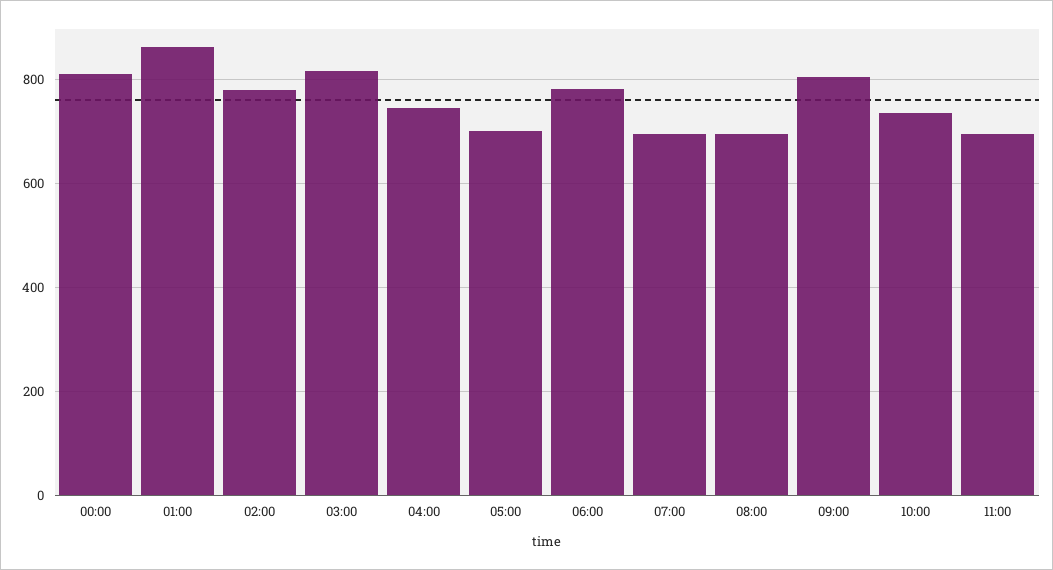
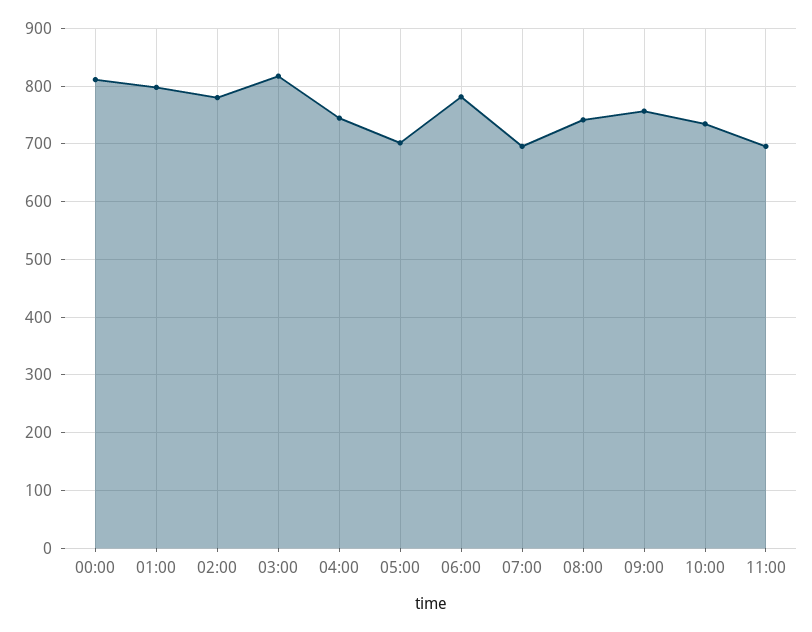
01:00: 860 -> 800
08:00: 700 -> 740
09:00: 800 -> 760

